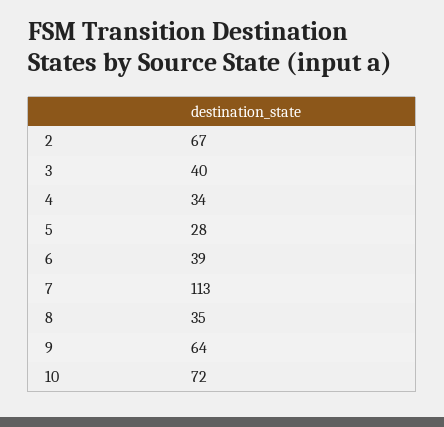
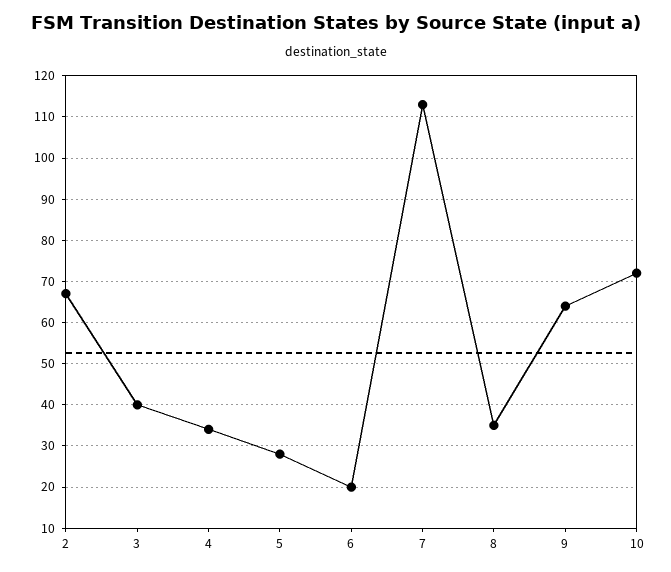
6: 39 -> 20

